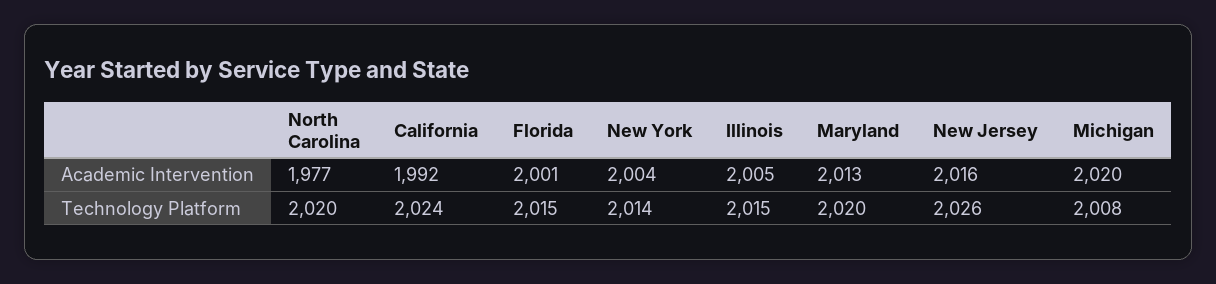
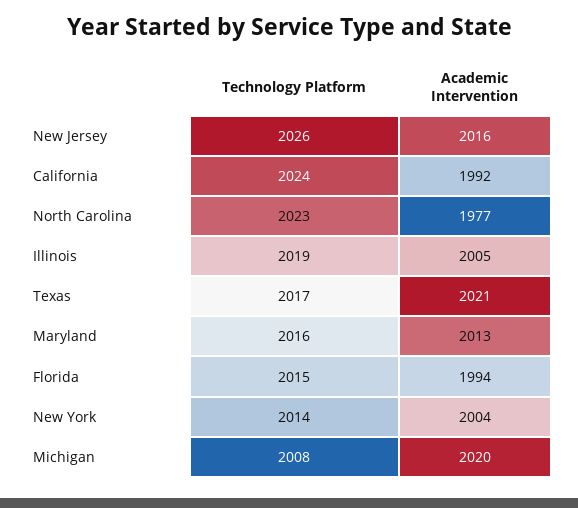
Florida, Academic Intervention: 2001 -> 1994
North Carolina, Technology Platform: 2020 -> 2023
Illinois, Technology Platform: 2015 -> 2019
Maryland, Technology Platform: 2020 -> 2016
Texas, Technology Platform: none -> 2017
Texas, Academic Intervention: none -> 2021

